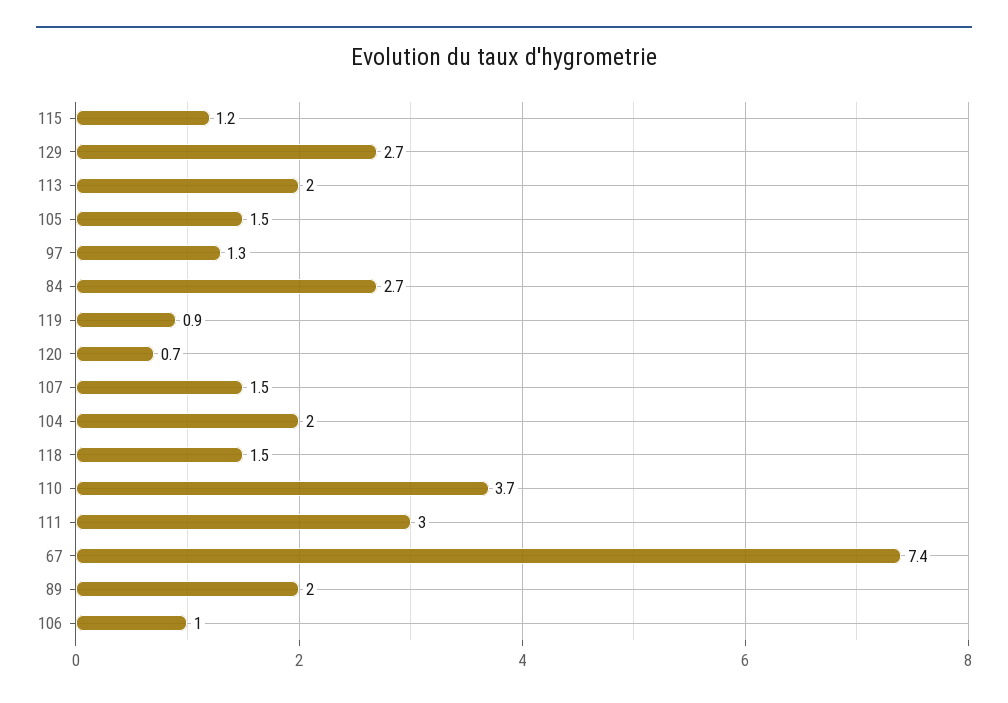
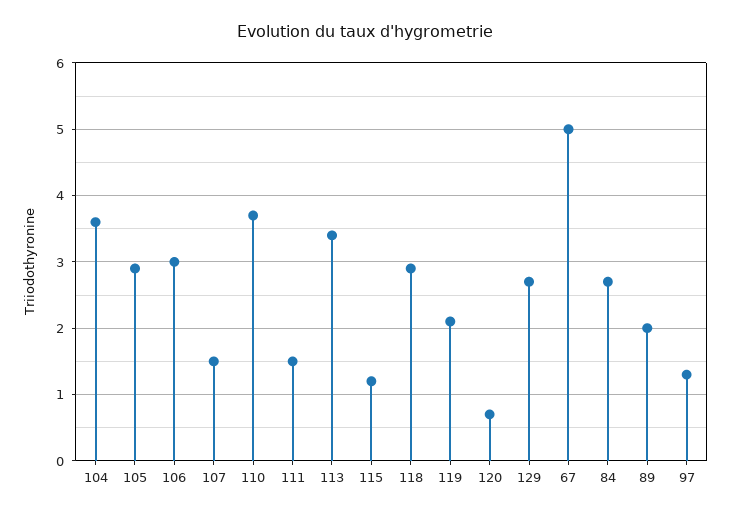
113: 2 -> 3.4
105: 1.5 -> 2.9
119: 0.9 -> 2.1
104: 2 -> 3.6
118: 1.5 -> 2.9
111: 3 -> 1.5
67: 7.4 -> 5
106: 1 -> 3

